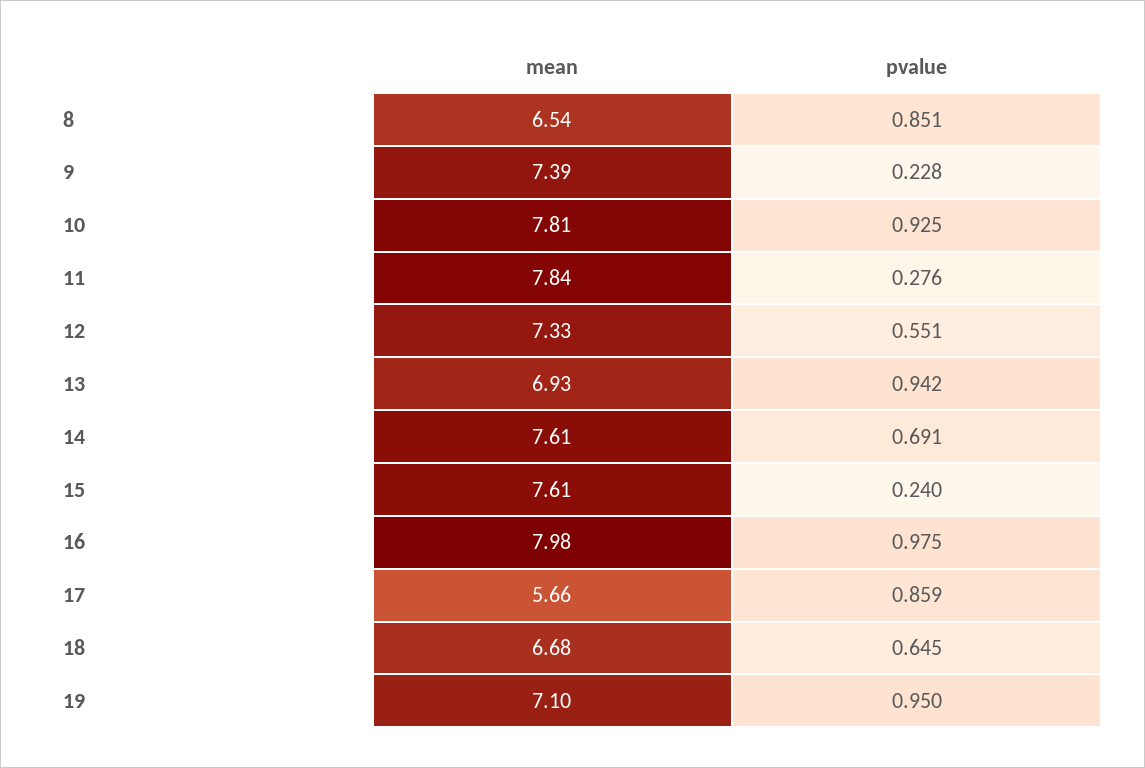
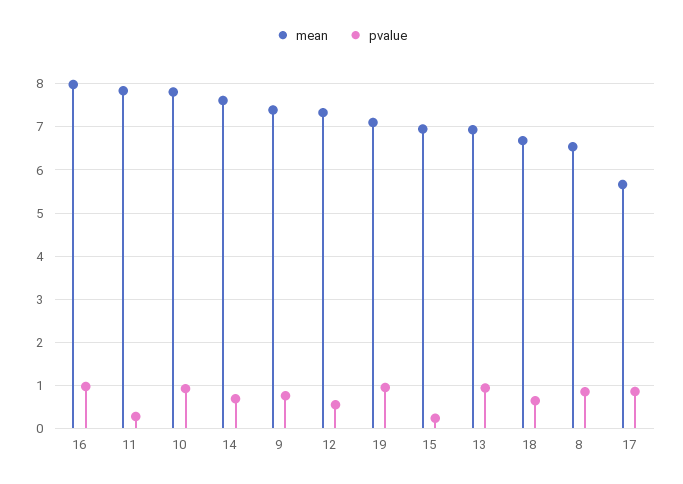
pvalue, 9: 0.228 -> 0.8
mean, 15: 7.61 -> 7

